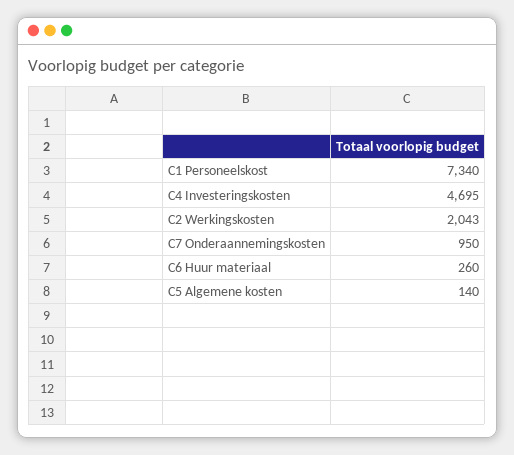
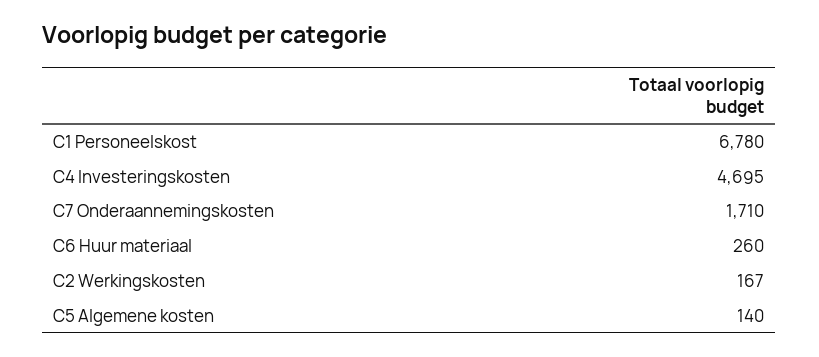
C1 Personeelskost: 7340 -> 6780
C2 Werkingskosten: 2043 -> 167
C7 Onderaannemingskosten: 950 -> 1710

